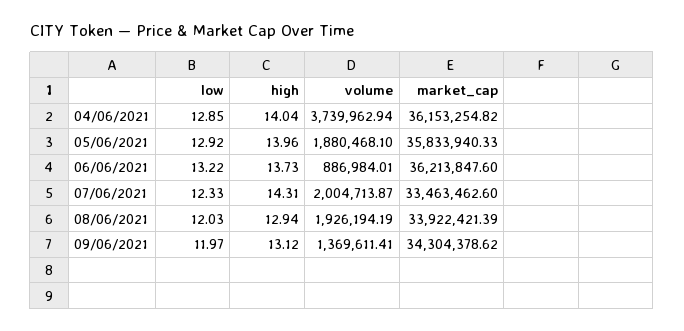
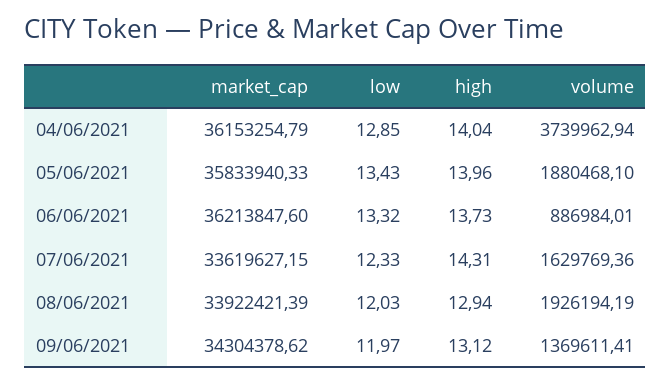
market_cap, 04/06/2021: 36153254.82 -> 36153254.79
low, 05/06/2021: 12.92 -> 13.43
low, 06/06/2021: 13.22 -> 13.32
volume, 07/06/2021: 2004713.87 -> 1629769.36
market_cap, 07/06/2021: 33463462.6 -> 33619627.15

